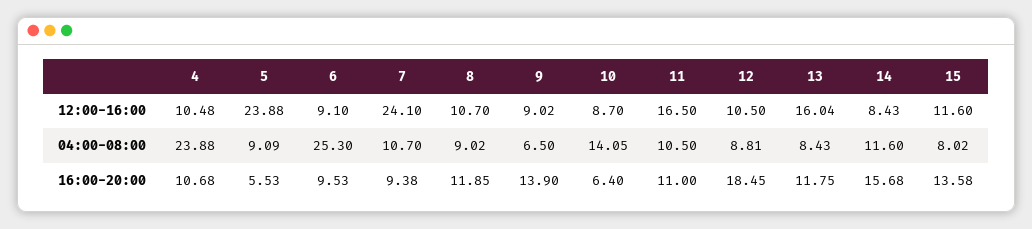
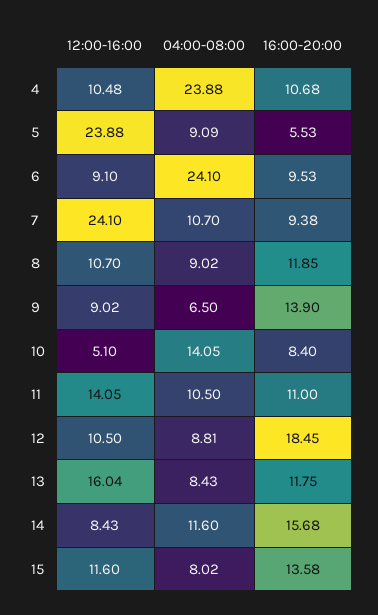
10, 12:00-16:00: 8.7 -> 5.1
11, 12:00-16:00: 16.5 -> 14.05
6, 04:00-08:00: 25.3 -> 24.1
10, 16:00-20:00: 6.4 -> 8.4

